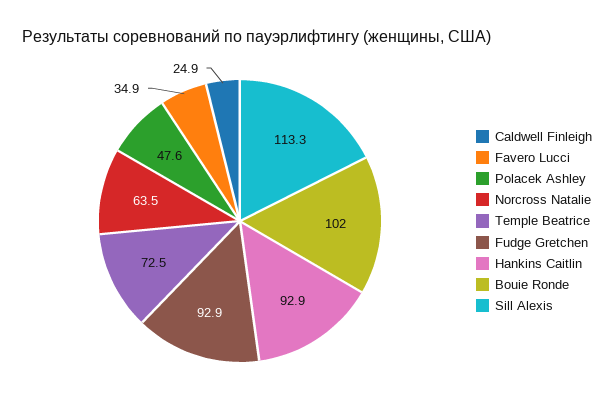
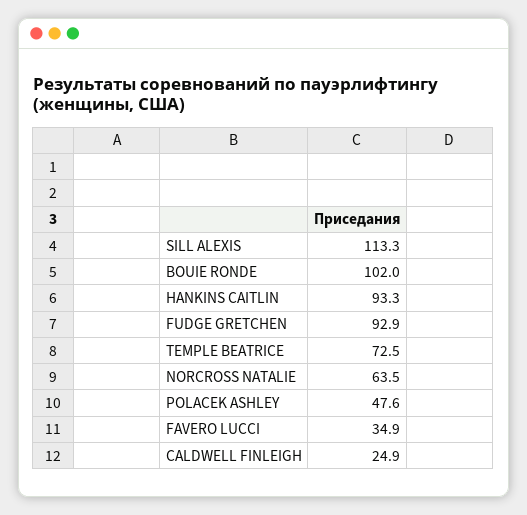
Hankins Caitlin: 92.9 -> 93.3

